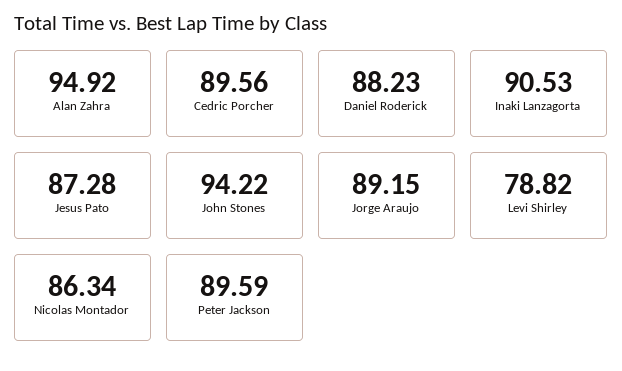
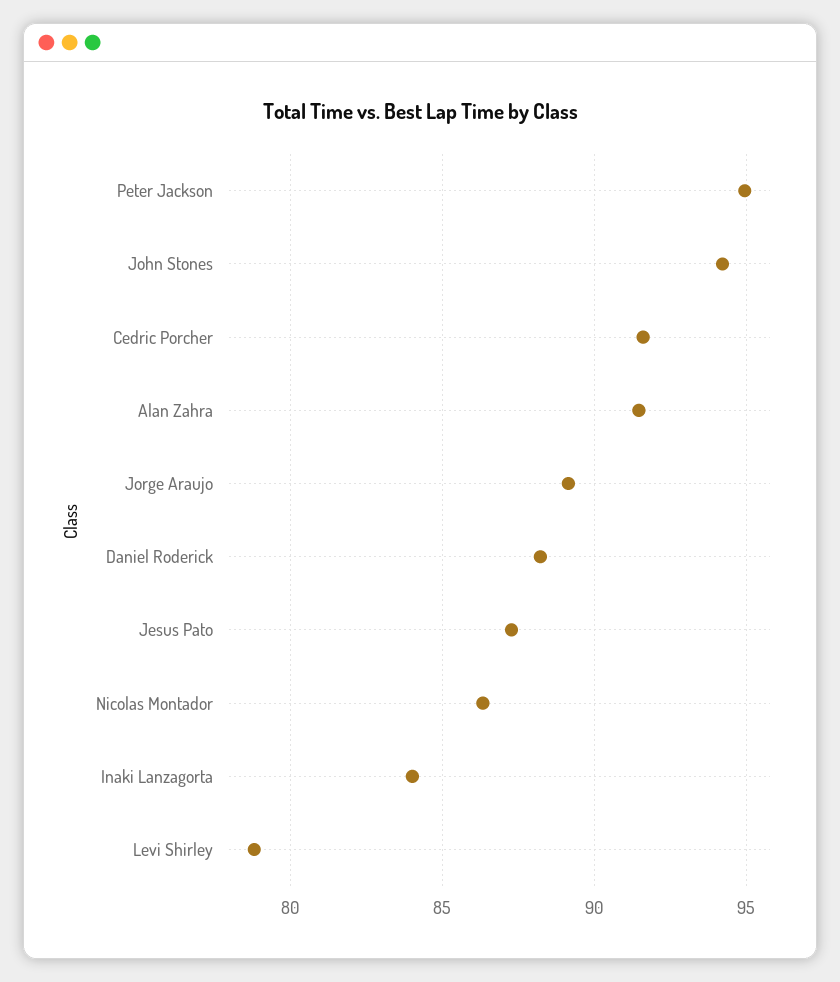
Alan Zahra: 94.92 -> 91.5
Cedric Porcher: 89.56 -> 91.5
Inaki Lanzagorta: 90.53 -> 84
Peter Jackson: 89.59 -> 95

